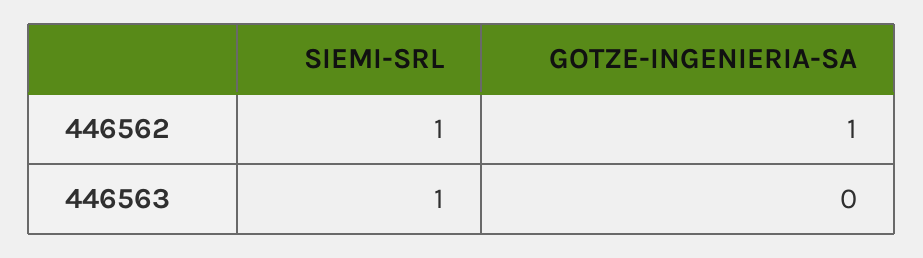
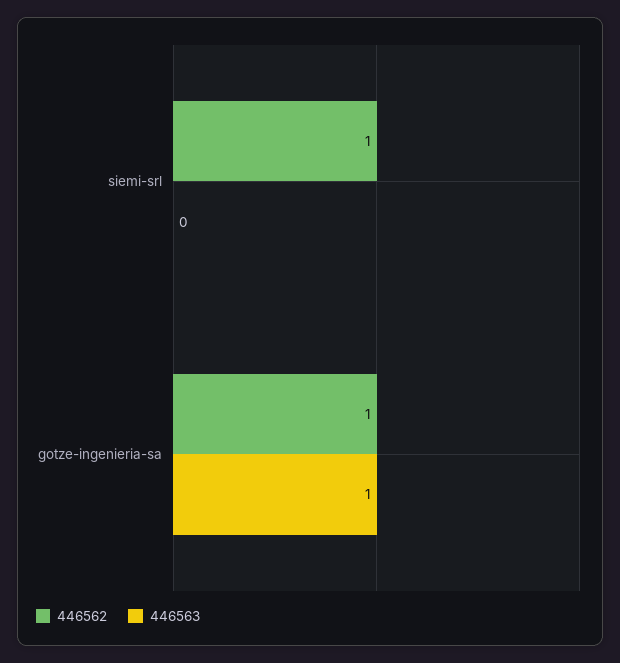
446563, SIEMI-SRL: 1 -> 0
446563, GOTZE-INGENIERIA-SA: 0 -> 1

